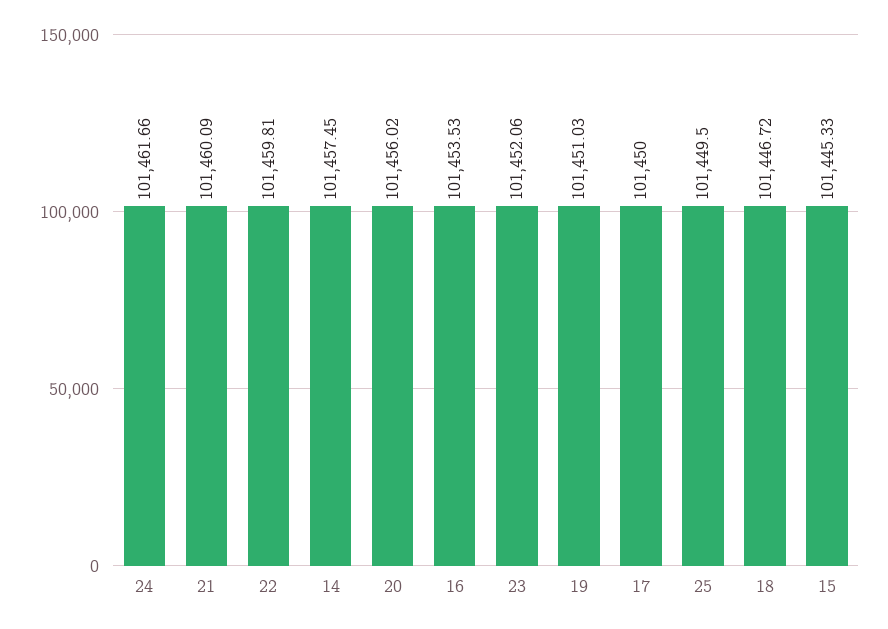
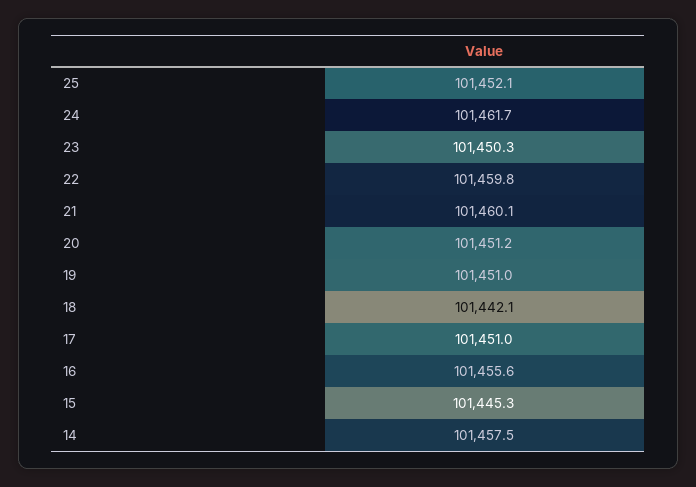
20: 101456.02 -> 101451.2
16: 101453.53 -> 101455.6
23: 101452.06 -> 101450.3
17: 101450 -> 101451
25: 101449.5 -> 101452.1
18: 101446.72 -> 101442.1

